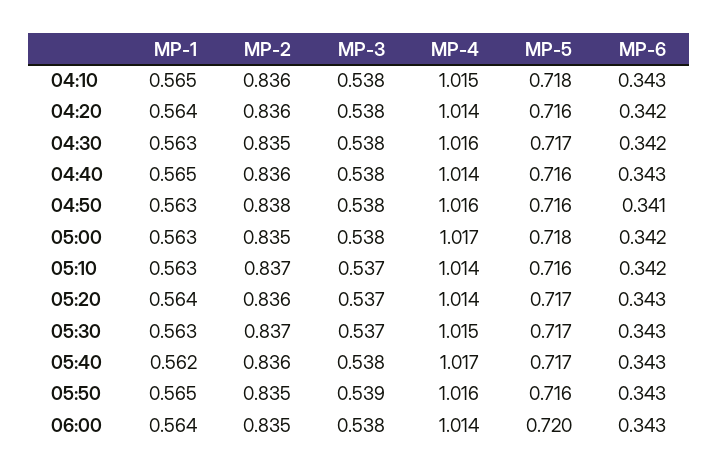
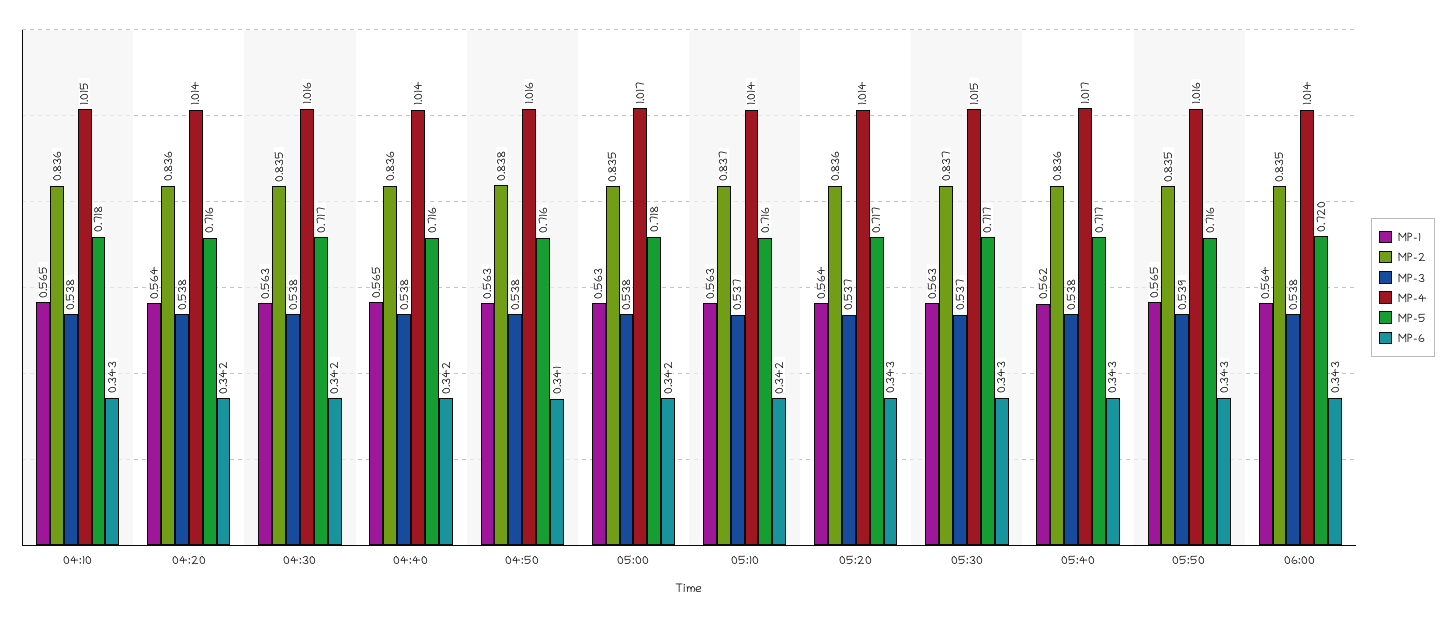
MP-6, 04:40: 0.343 -> 0.342

